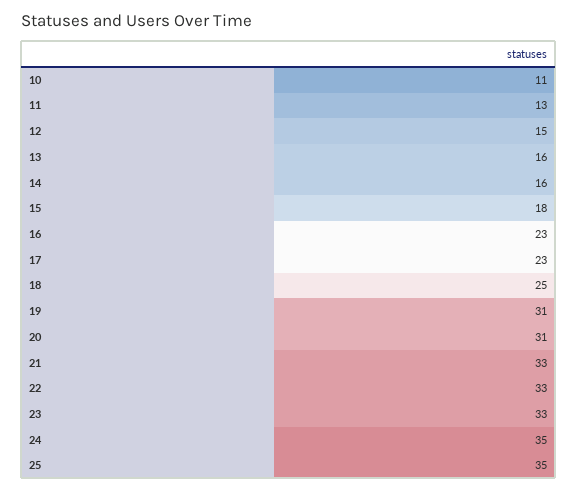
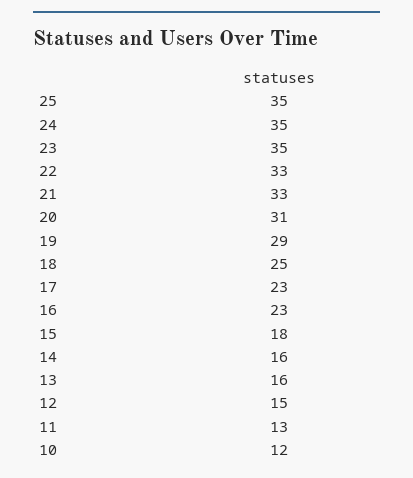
10: 11 -> 12
19: 31 -> 29
23: 33 -> 35

